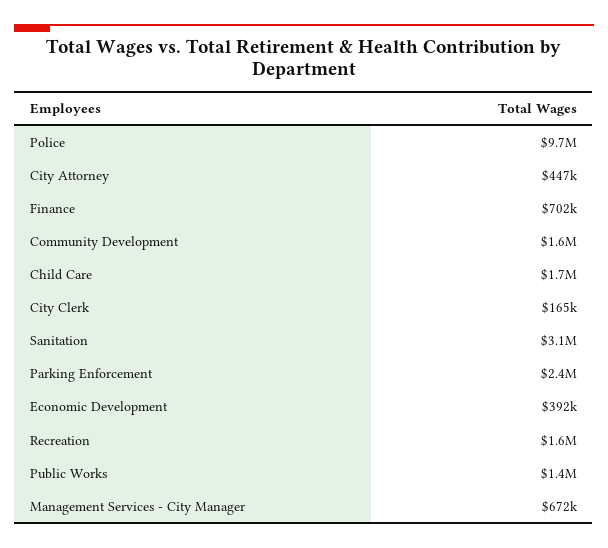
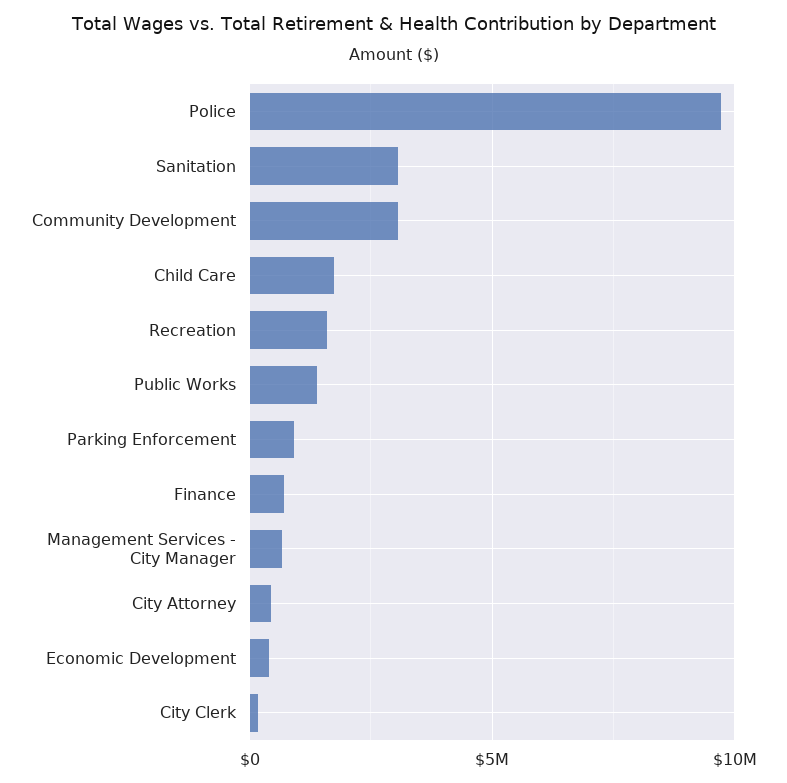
Community Development: 1600000 -> 3000000
Parking Enforcement: 2400000 -> 1000000

